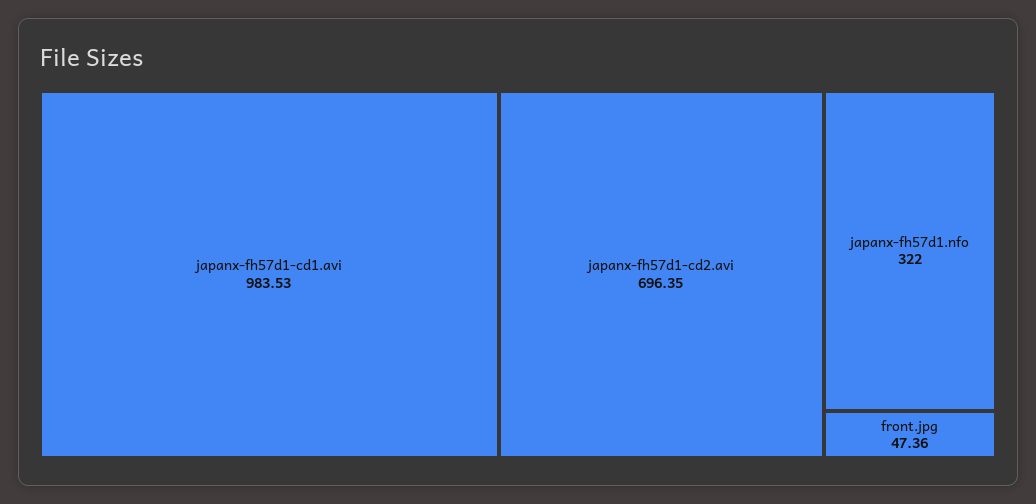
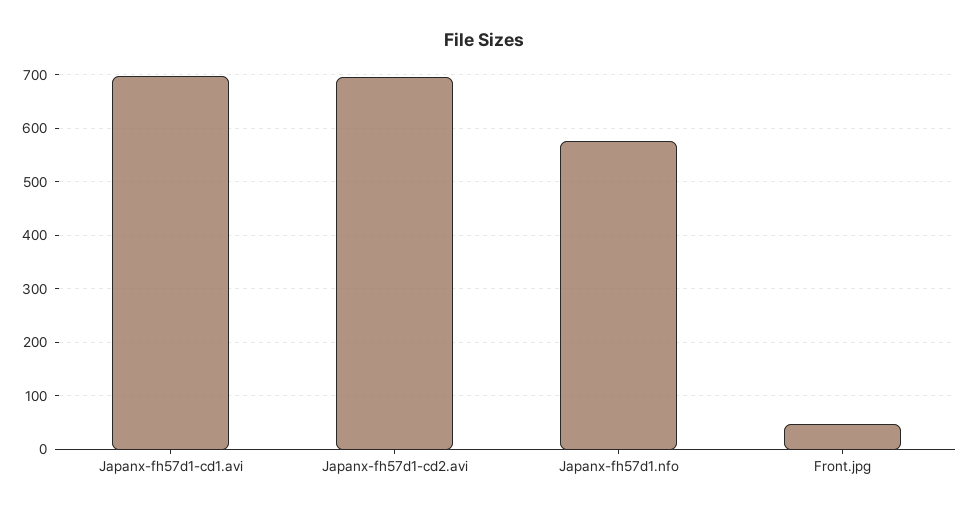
japanx-fh57d1-cd1.avi: 983.53 -> 700
japanx-fh57d1.nfo: 322 -> 580

